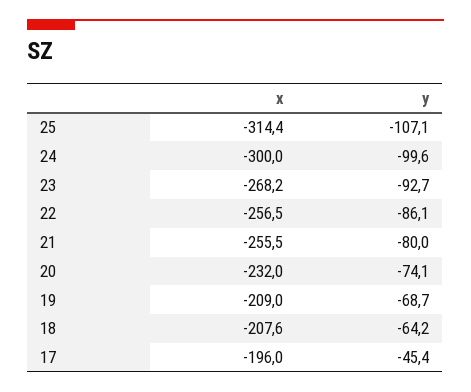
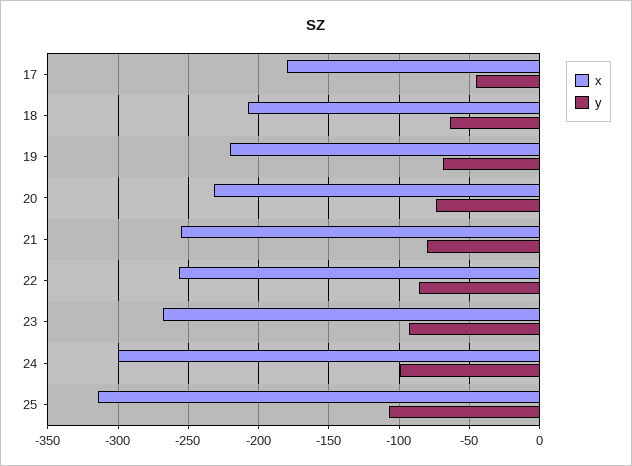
x, 19: -209 -> -220
x, 17: -196 -> -180

